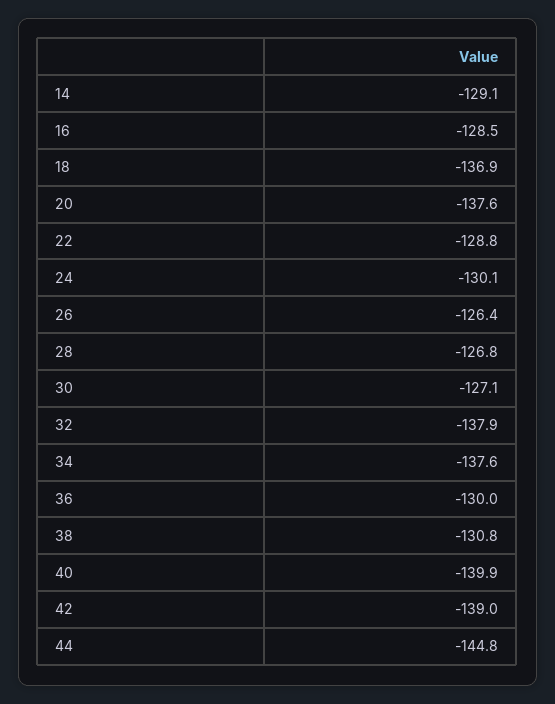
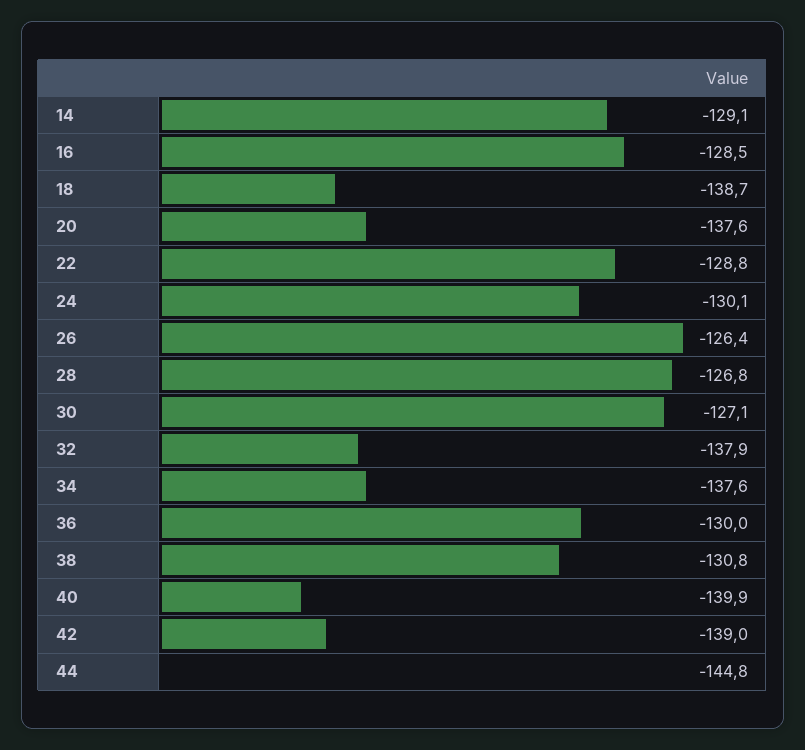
18: -136.9 -> -138.7

